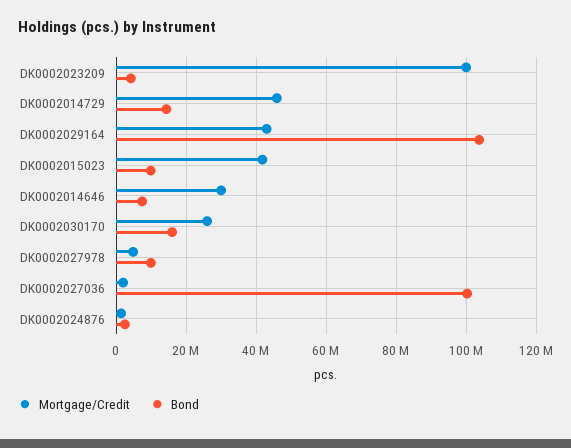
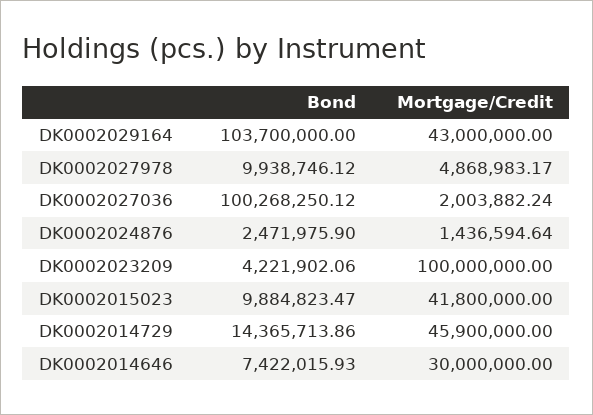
Mortgage/Credit, DK0002030170: 26000000 -> none
Bond, DK0002030170: 16000000 -> none

